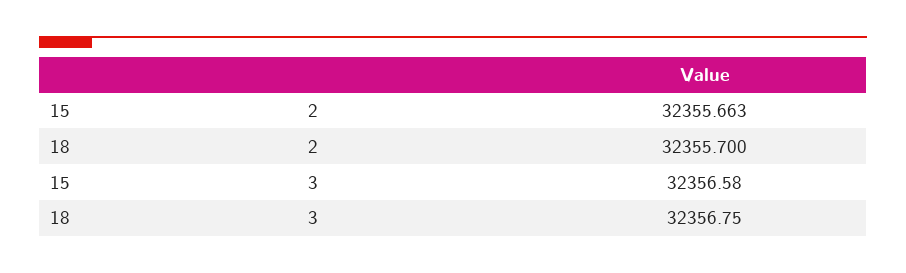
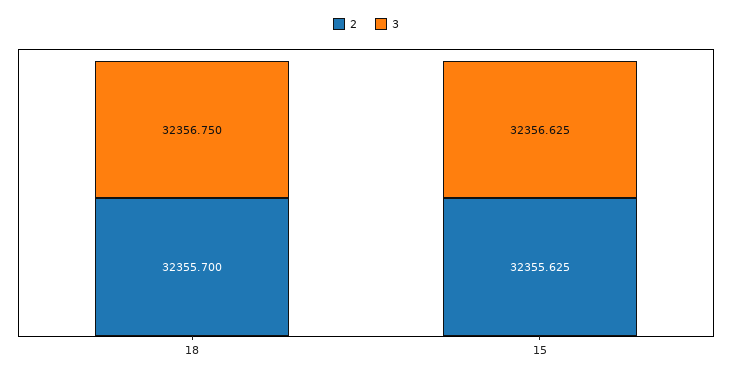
2, 15: 32355.663 -> 32355.625
3, 15: 32356.58 -> 32356.625

